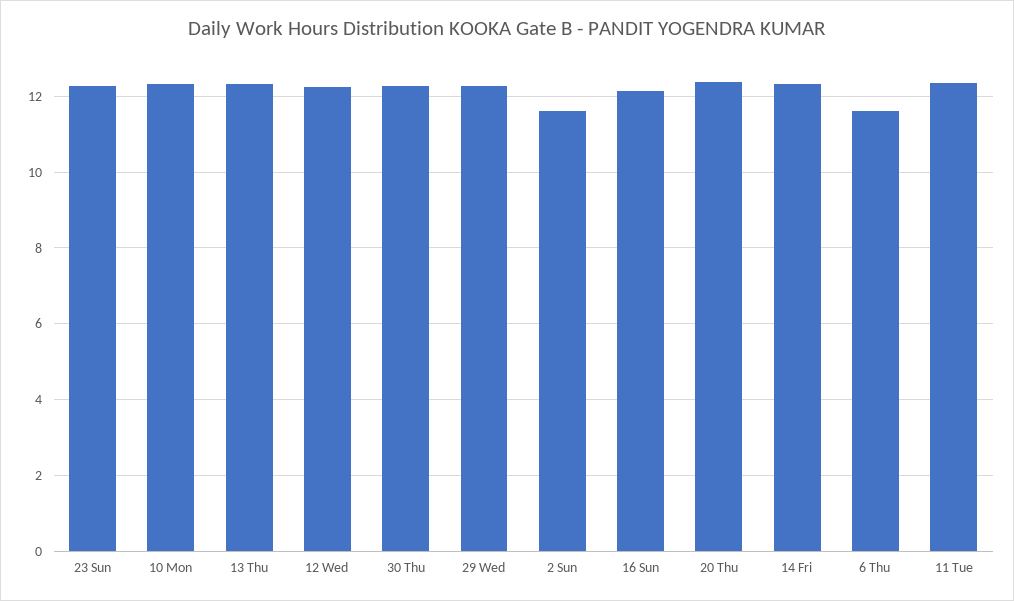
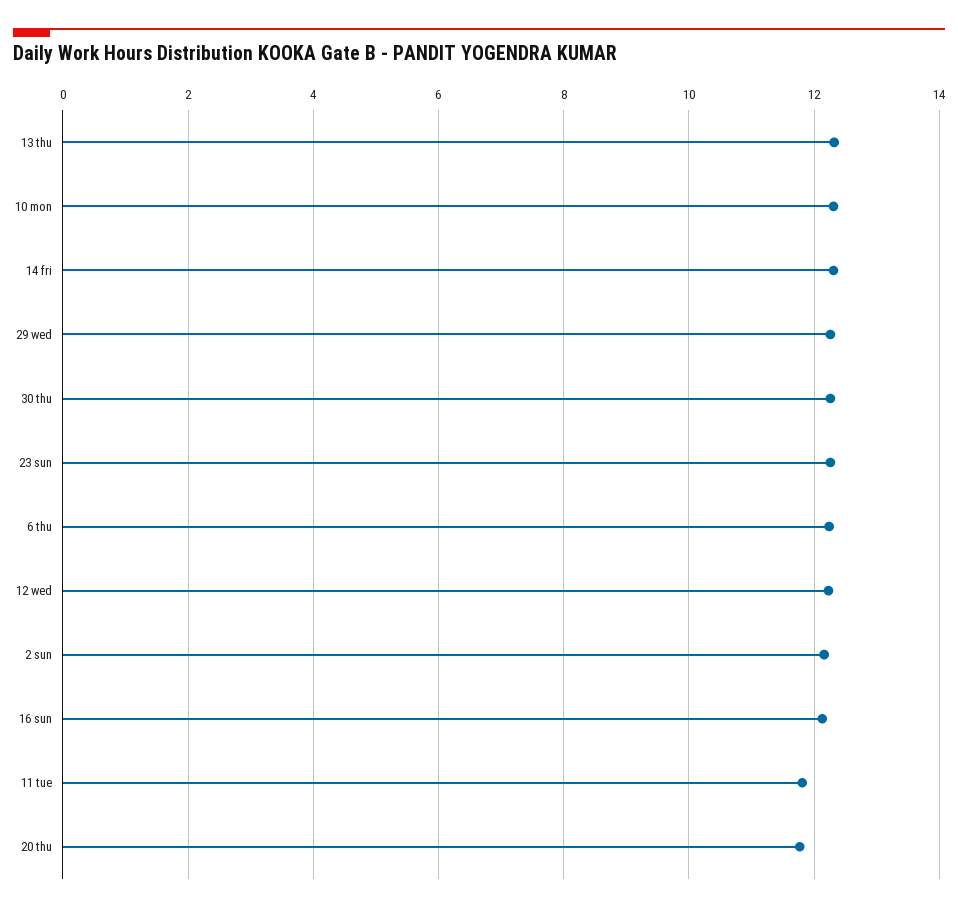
2 Sun: 11.6 -> 12.2
20 Thu: 12.4 -> 11.8
6 Thu: 11.6 -> 12.2
11 Tue: 12.4 -> 11.8

